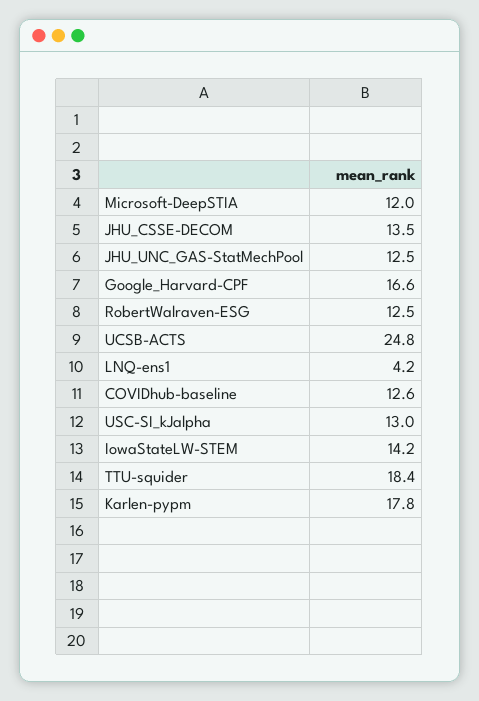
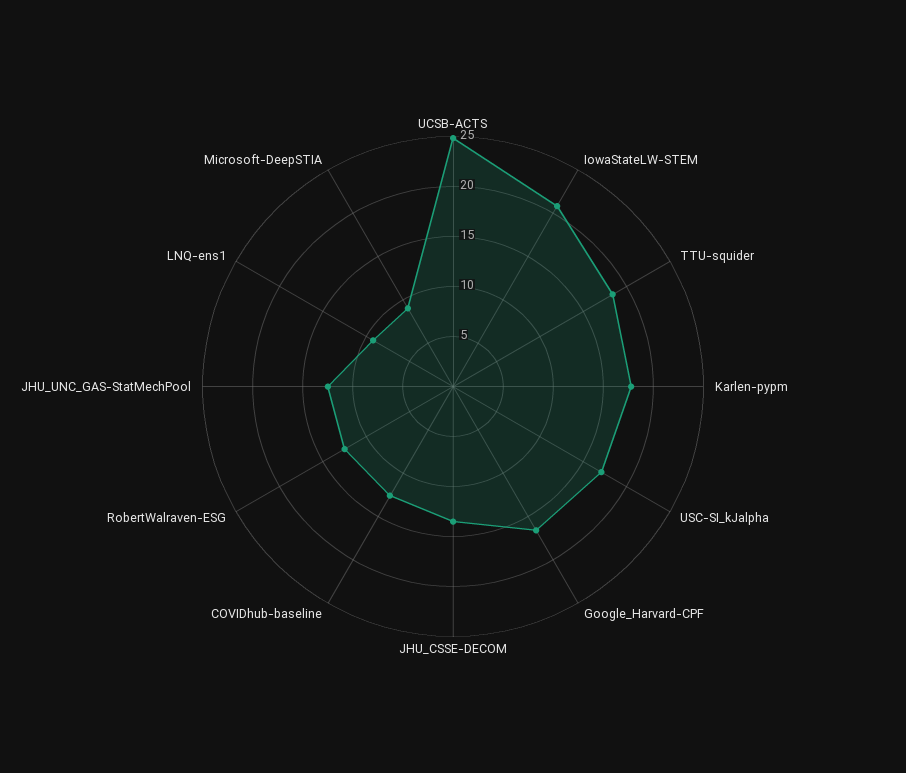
Microsoft-DeepSTIA: 12 -> 9
LNQ-ens1: 4.2 -> 9
USC-SI_kJalpha: 13 -> 17
IowaStateLW-STEM: 14.2 -> 21

